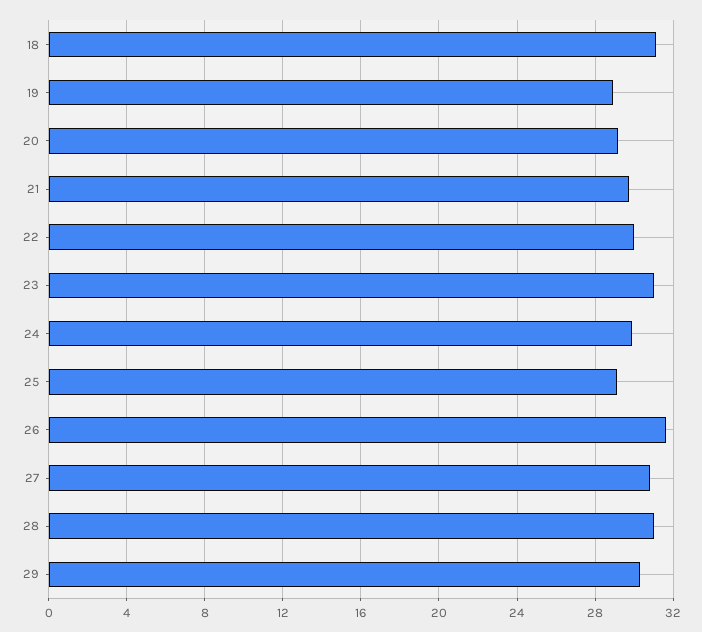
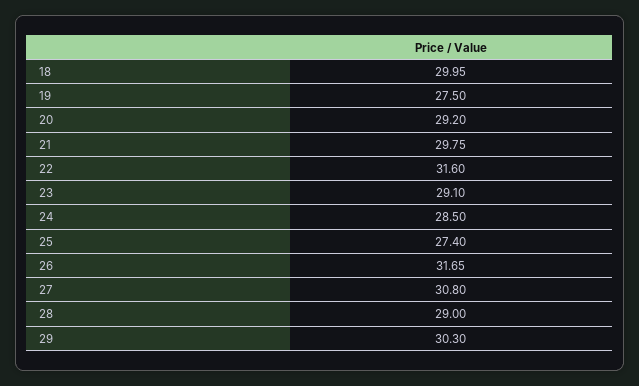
18: 31 -> 29.95
19: 29 -> 27.5
22: 30 -> 31.6
23: 31 -> 29.1
24: 30 -> 28.5
25: 29 -> 27.4
28: 31 -> 29

